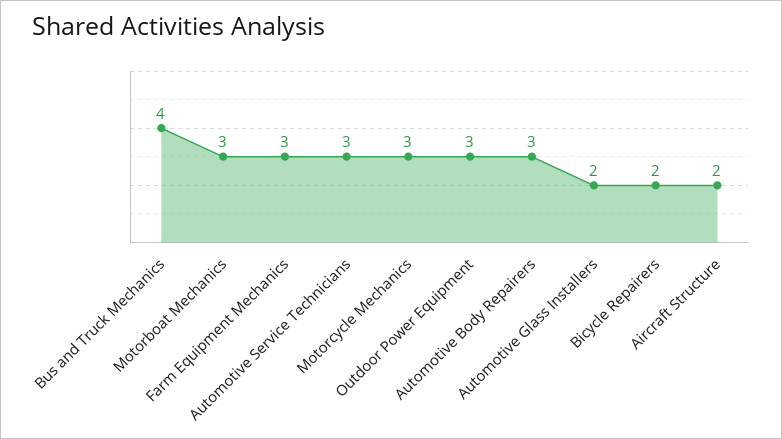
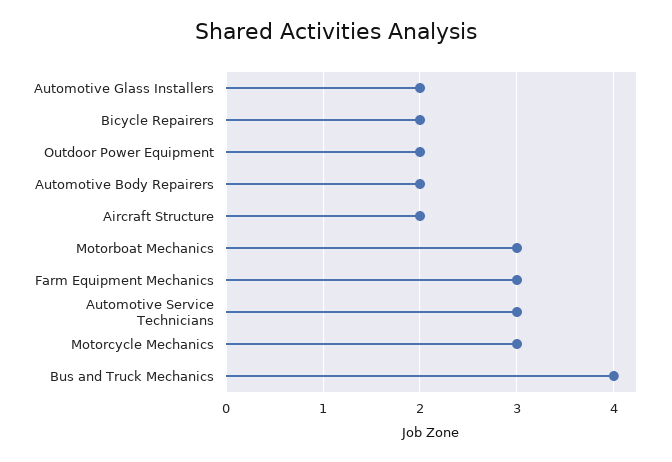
Outdoor Power Equipment: 3 -> 2
Automotive Body Repairers: 3 -> 2

